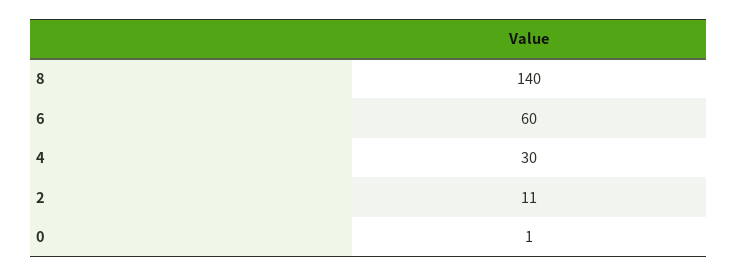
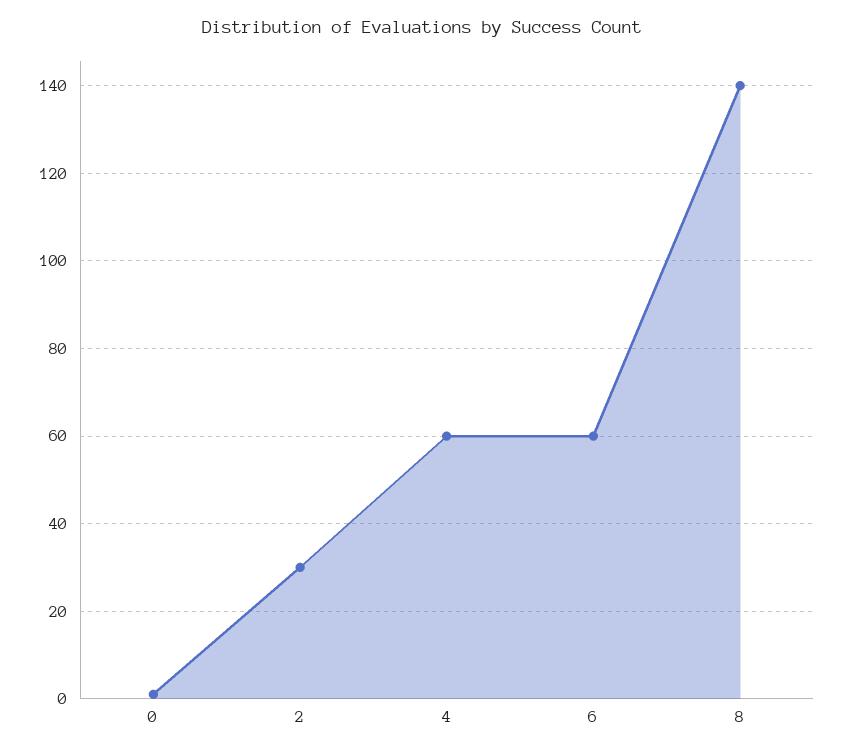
4: 30 -> 60
2: 11 -> 30

